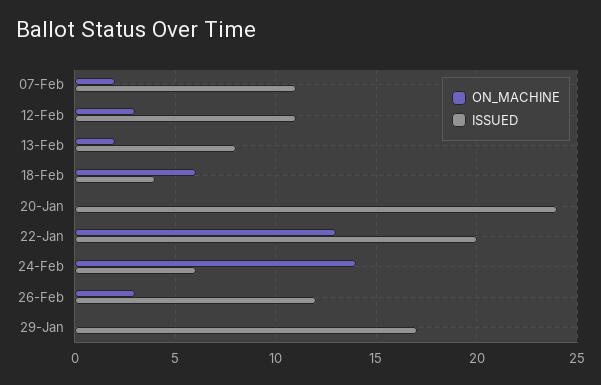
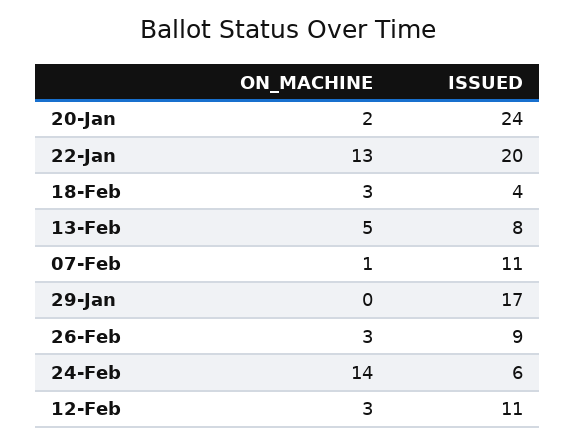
ON_MACHINE, 07-Feb: 2 -> 1
ON_MACHINE, 13-Feb: 2 -> 5
ON_MACHINE, 18-Feb: 6 -> 3
ON_MACHINE, 20-Jan: 0 -> 2
ISSUED, 26-Feb: 12 -> 9

